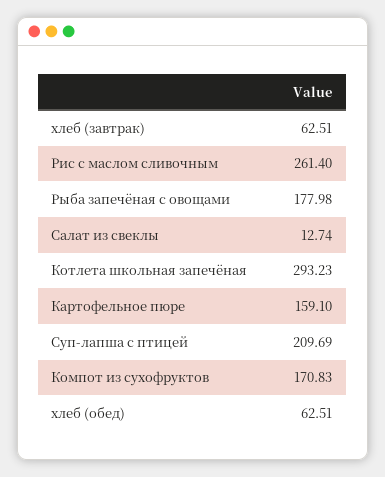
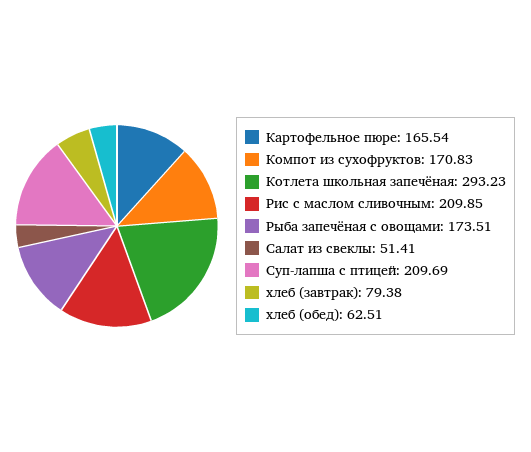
хлеб (завтрак): 62.51 -> 79.38
Рис с маслом сливочным: 261.4 -> 209.85
Рыба запечёная с овощами: 177.98 -> 173.51
Салат из свеклы: 12.74 -> 51.41
Картофельное пюре: 159.1 -> 165.54

